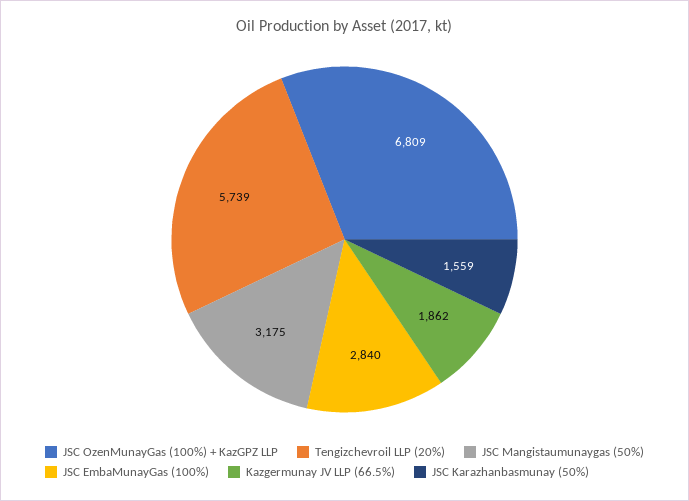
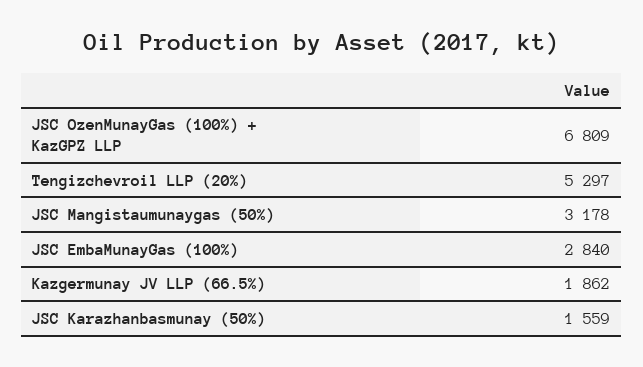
Tengizchevroil LLP (20%): 5739 -> 5297
JSC Mangistaumunaygas (50%): 3175 -> 3178

